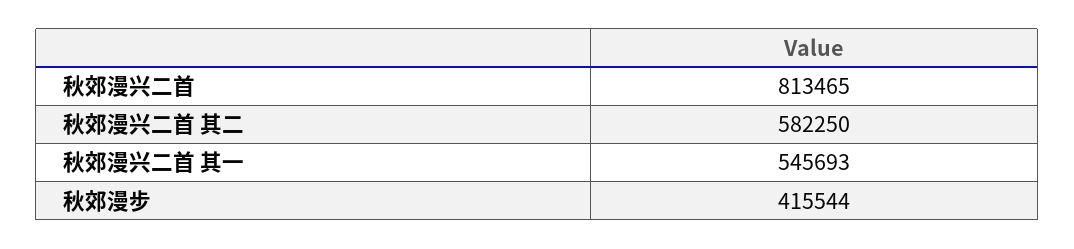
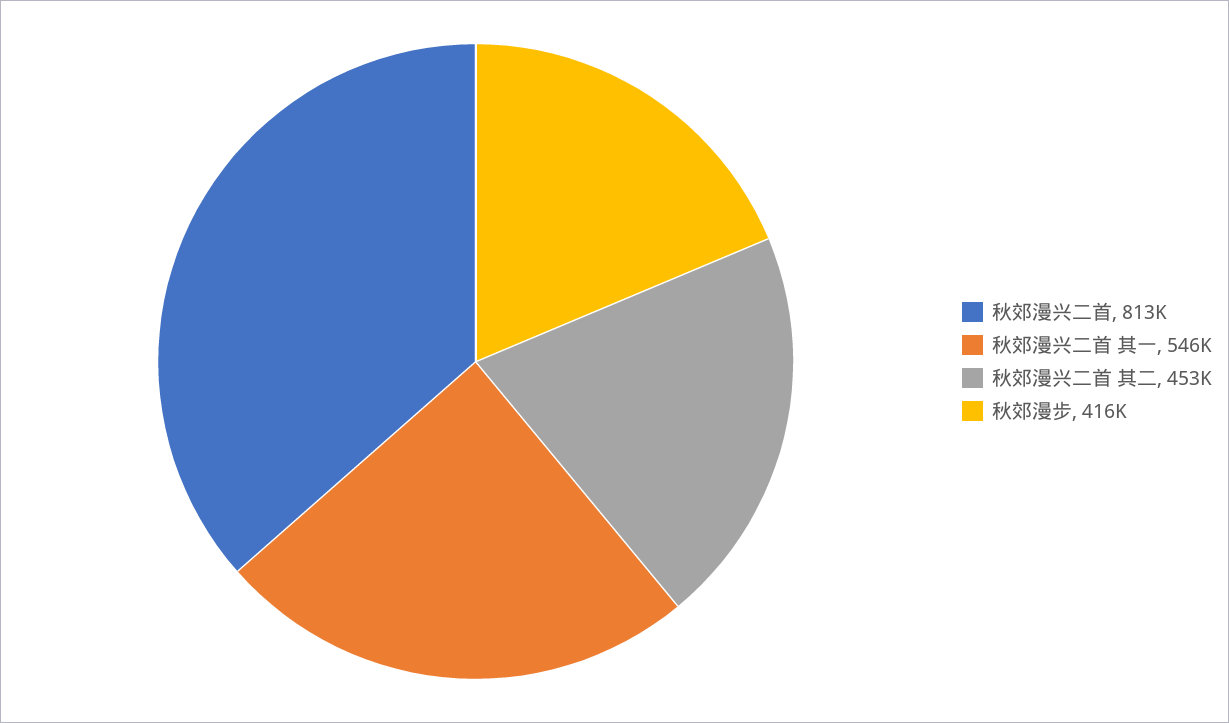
秋郊漫兴二首 其二: 582250 -> 453000

